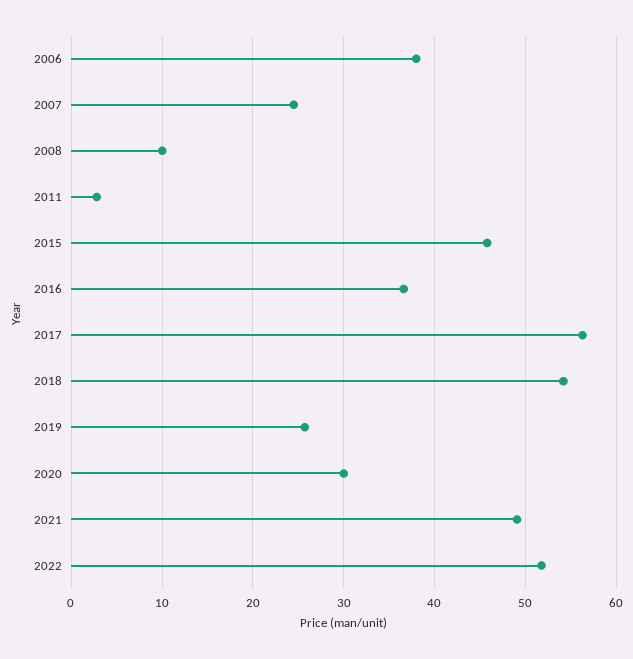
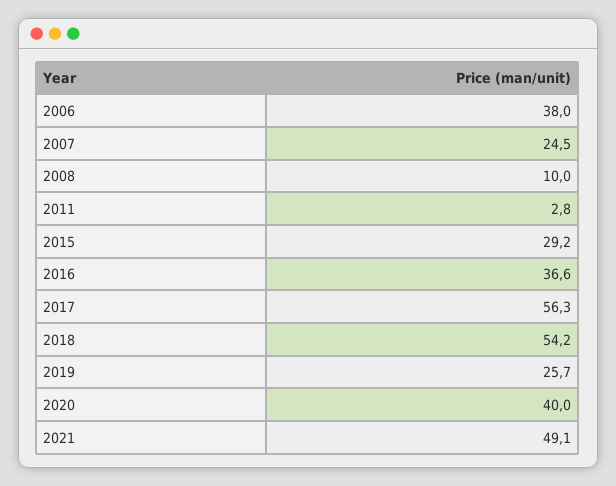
2015: 46 -> 29.2
2020: 30 -> 40
2022: 52 -> none

